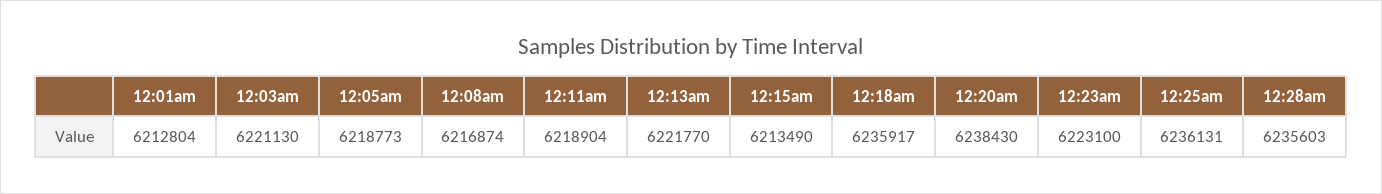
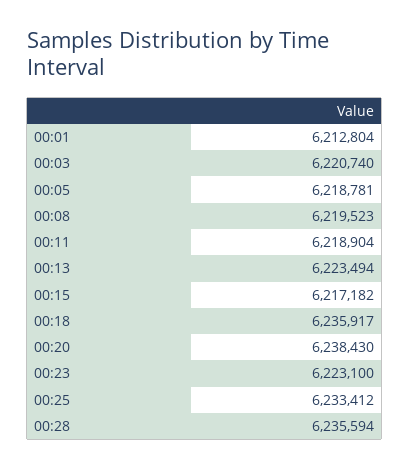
12:03am: 6221130 -> 6220740
12:05am: 6218773 -> 6218781
12:08am: 6216874 -> 6219523
12:13am: 6221770 -> 6223494
12:15am: 6213490 -> 6217182
12:25am: 6236131 -> 6233412
12:28am: 6235603 -> 6235594

